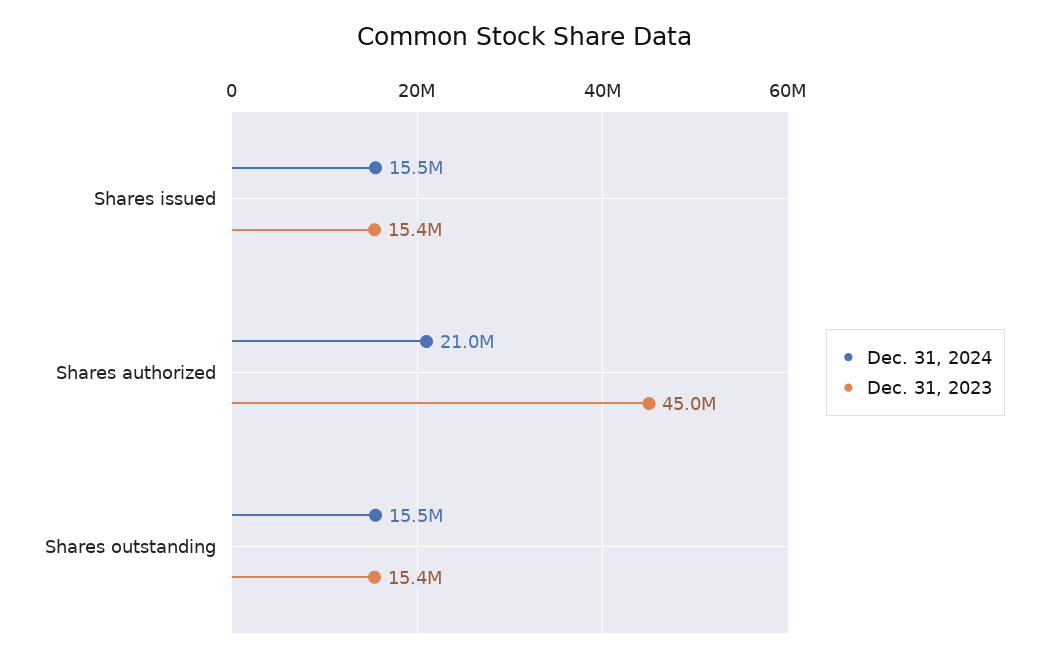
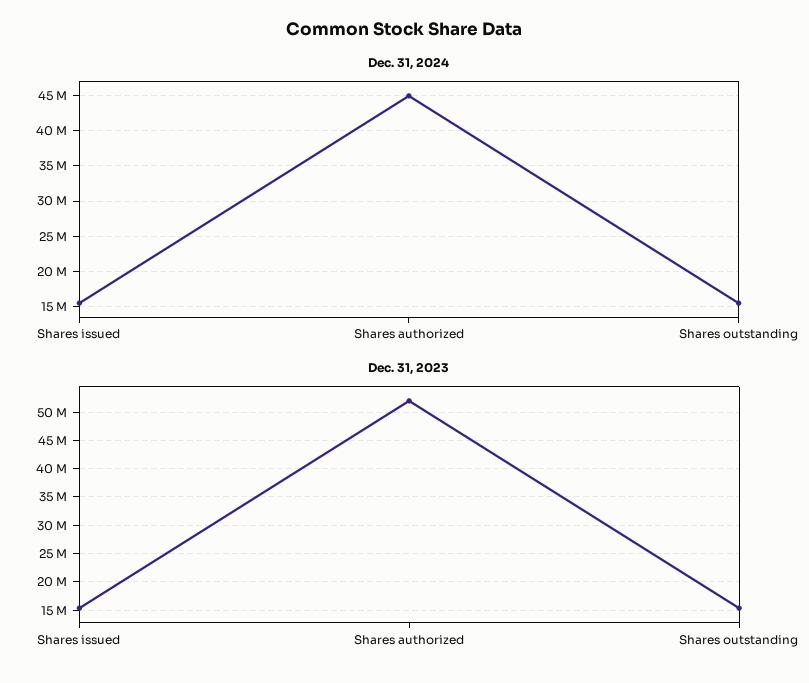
Dec. 31, 2024, Shares authorized: 21000000 -> 45000000
Dec. 31, 2023, Shares authorized: 45000000 -> 52500000

